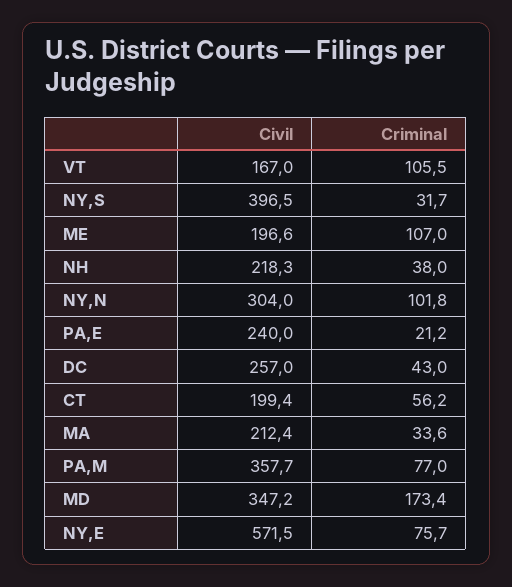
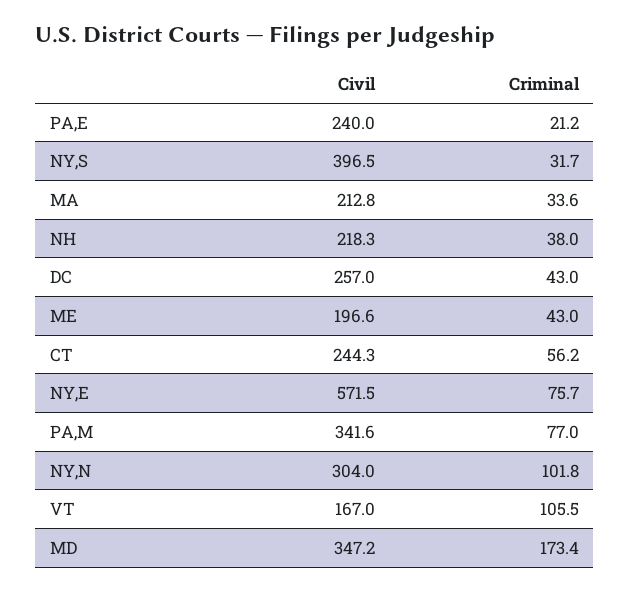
Criminal, ME: 107 -> 43
Civil, CT: 199.4 -> 244.3
Civil, MA: 212.4 -> 212.8
Civil, PA,M: 357.7 -> 341.6

